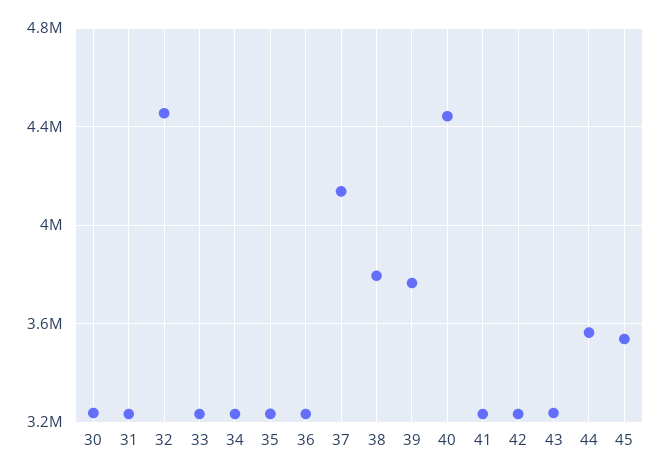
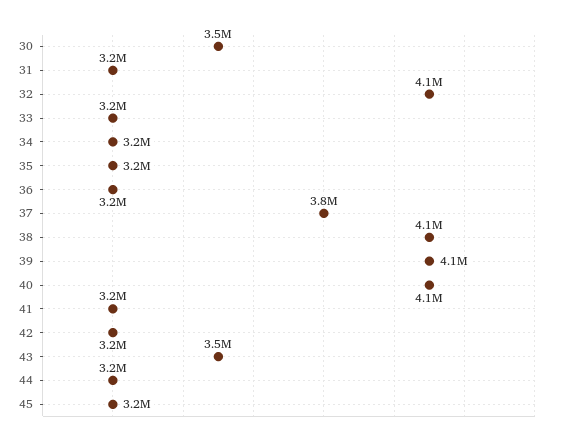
30: 3250000 -> 3500000
32: 4450000 -> 4100000
37: 4150000 -> 3800000
38: 3800000 -> 4100000
39: 3750000 -> 4100000
40: 4450000 -> 4100000
43: 3250000 -> 3500000
44: 3550000 -> 3200000
45: 3550000 -> 3200000

